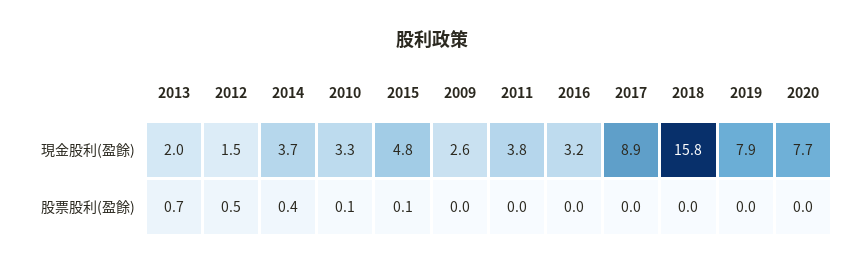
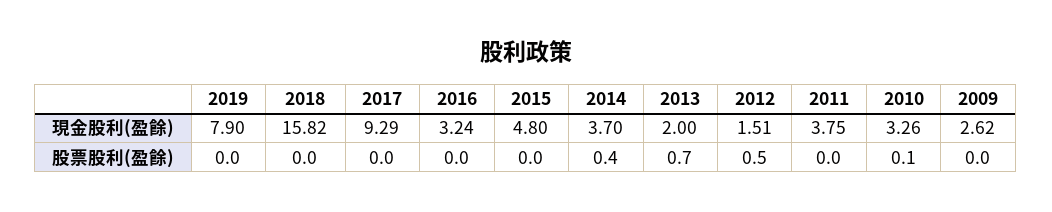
2017, 現金股利(盈餘): 8.9 -> 9.29
2020, 現金股利(盈餘): 7.7 -> none
2015, 股票股利(盈餘): 0.1 -> 0
2020, 股票股利(盈餘): 0 -> none

